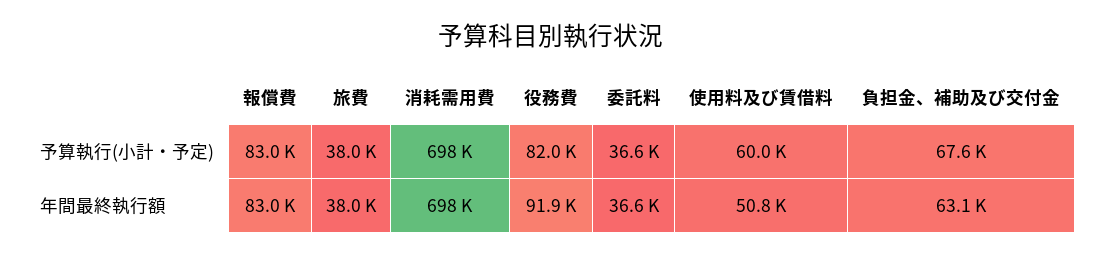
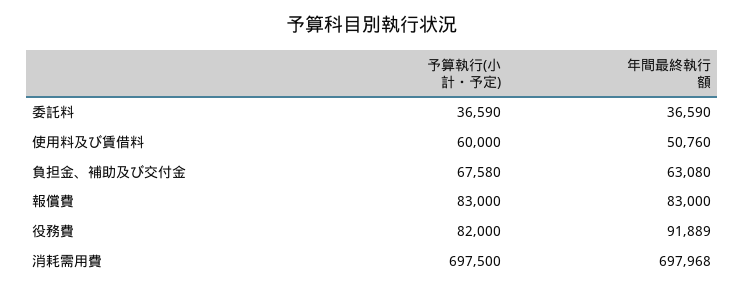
旅費, 予算執行(小計・予定): 38000 -> none
旅費, 年間最終執行額: 38000 -> none

